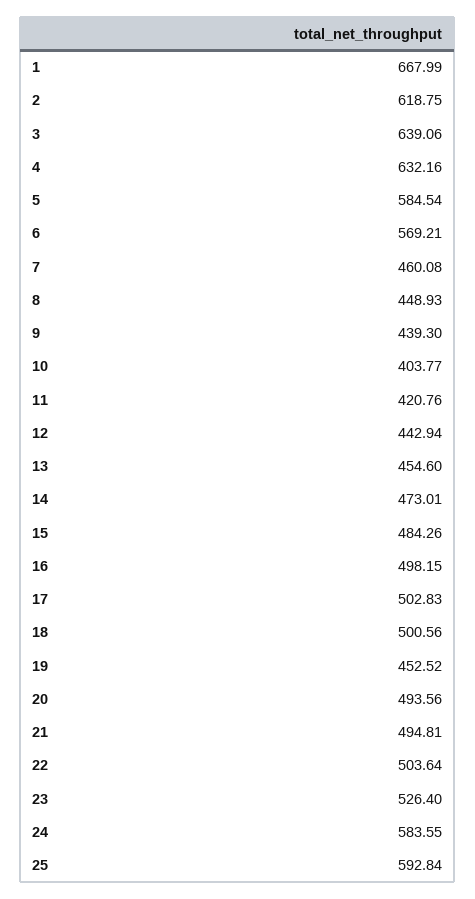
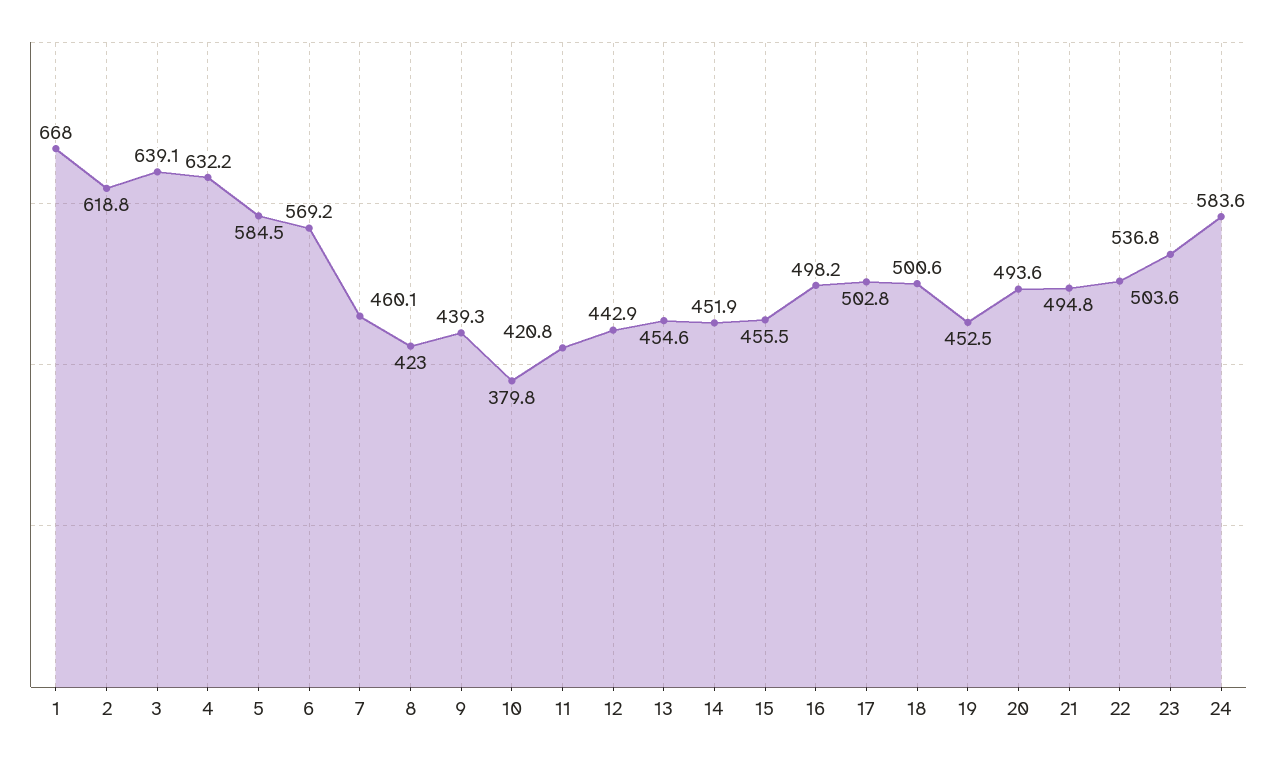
8: 448.93 -> 423
10: 403.77 -> 379.8
14: 473.01 -> 451.9
15: 484.26 -> 455.5
23: 526.4 -> 536.8
25: 592.84 -> none

